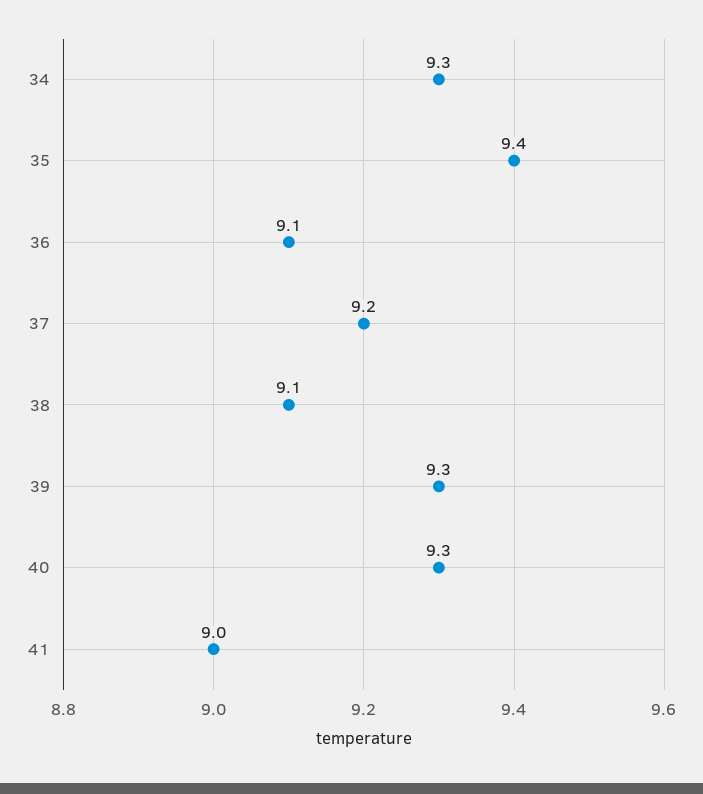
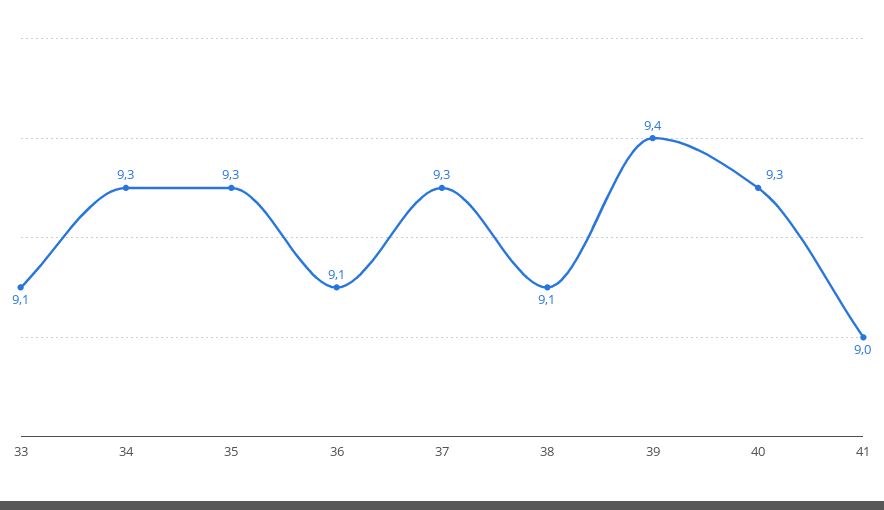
35: 9.4 -> 9.3
37: 9.2 -> 9.3
39: 9.3 -> 9.4
33: none -> 9.1

